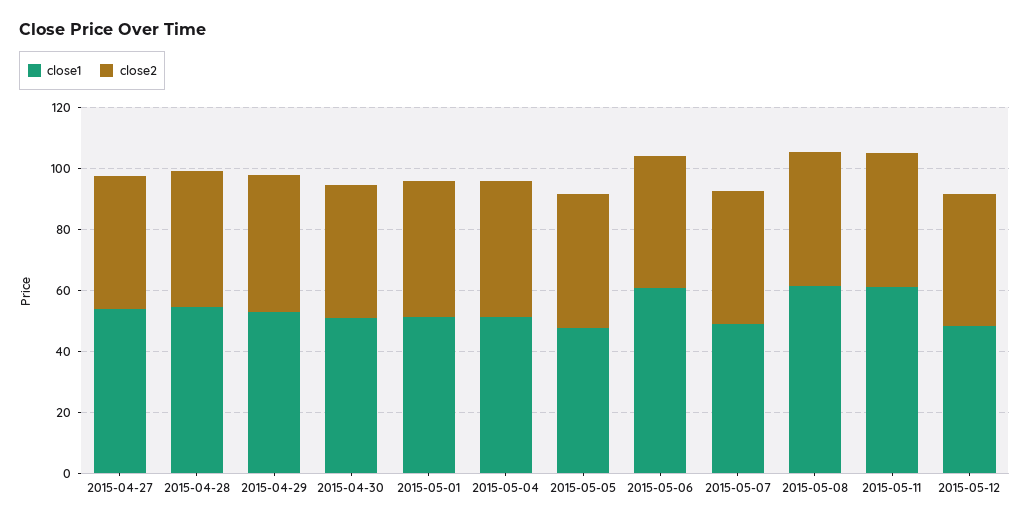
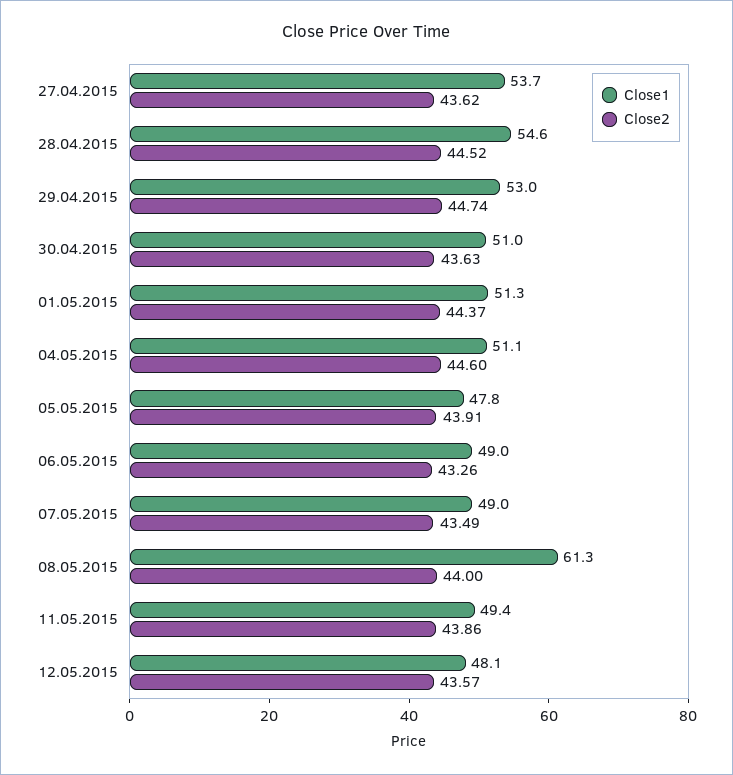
close1, 2015-05-06: 60 -> 49
close1, 2015-05-11: 60 -> 49.4

